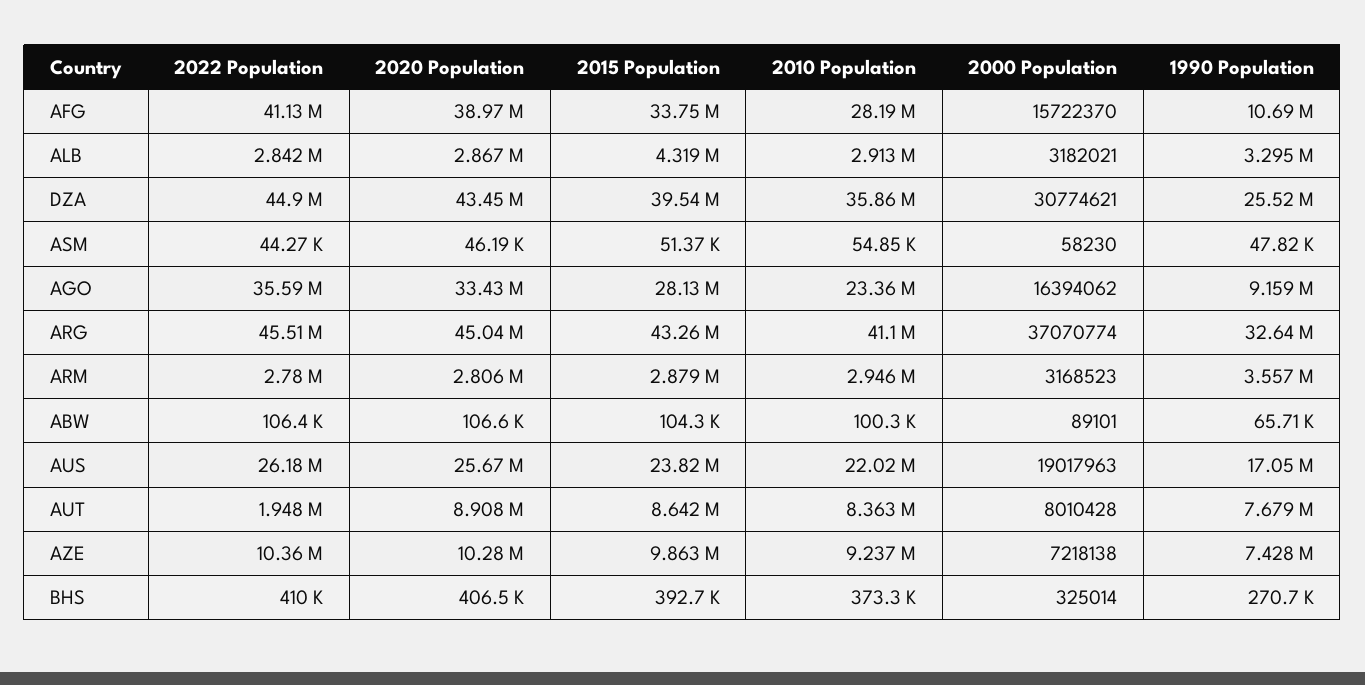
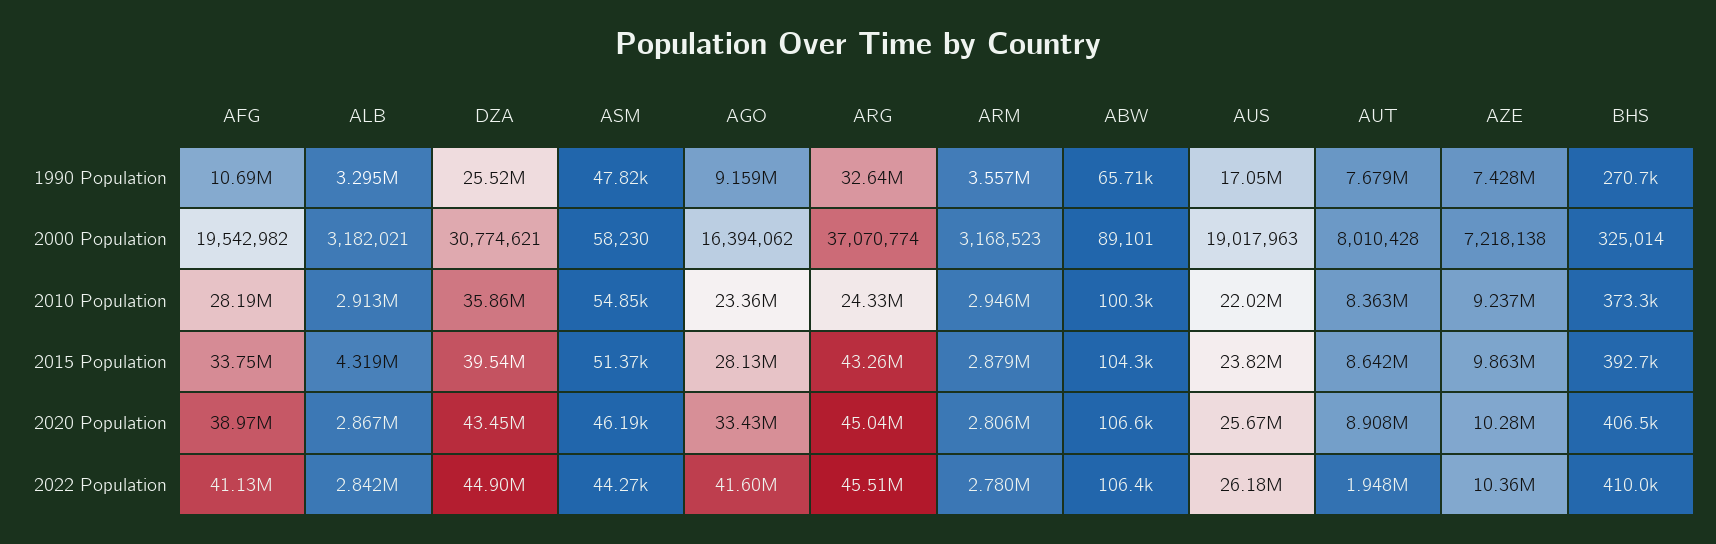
2000 Population, AFG: 15722370 -> 19542982
2022 Population, AGO: 35590000 -> 41600000
2010 Population, ARG: 41100000 -> 24330000

